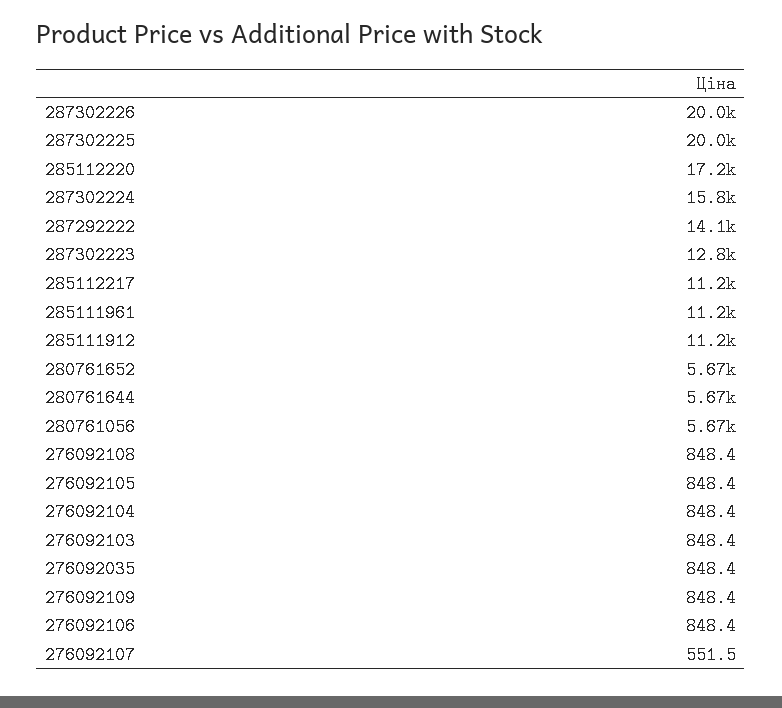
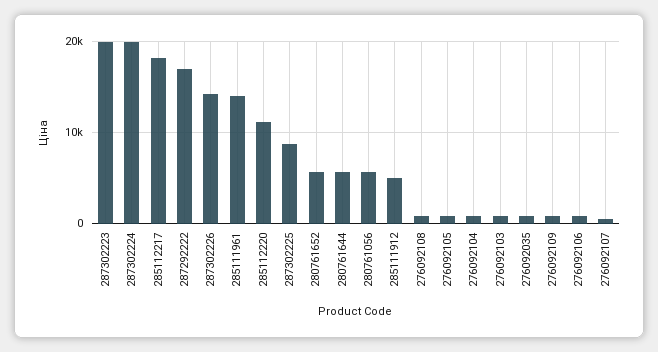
287302226: 20000 -> 14000
287302225: 20000 -> 9000
285112220: 17200 -> 11000
287302224: 15800 -> 20000
287292222: 14100 -> 17000
287302223: 12800 -> 20000
285112217: 11200 -> 18000
285111961: 11200 -> 14000
285111912: 11200 -> 5000

